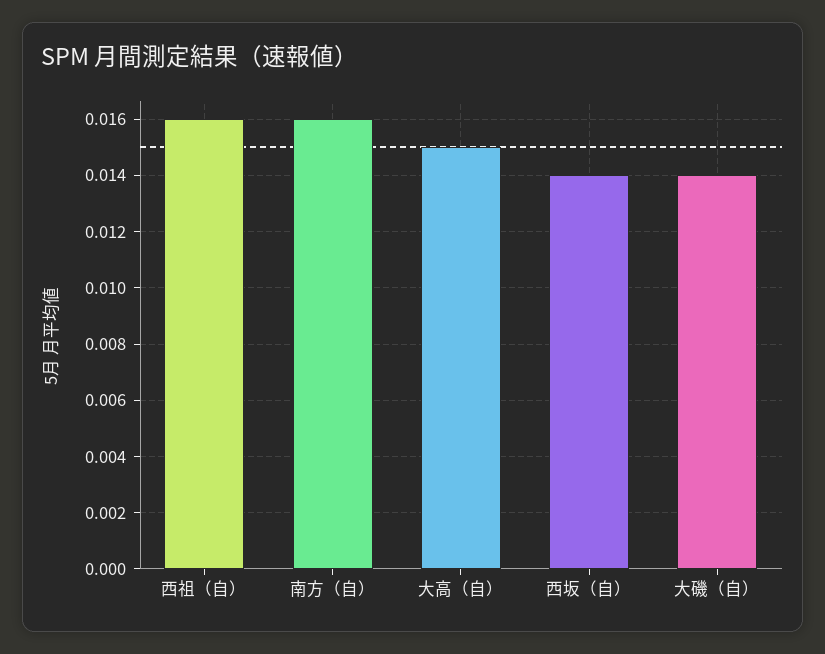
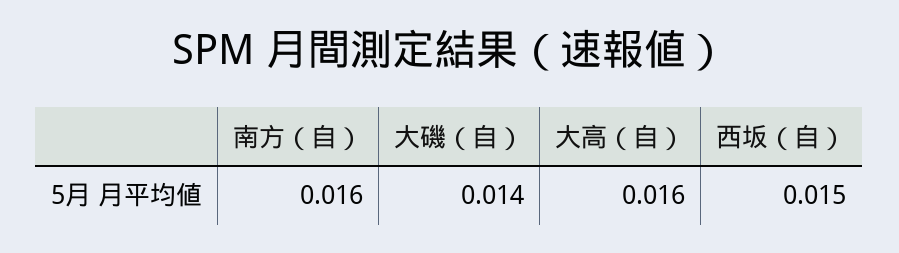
西祖（自）: 0.016 -> none
大高（自）: 0.015 -> 0.016
西坂（自）: 0.014 -> 0.015

